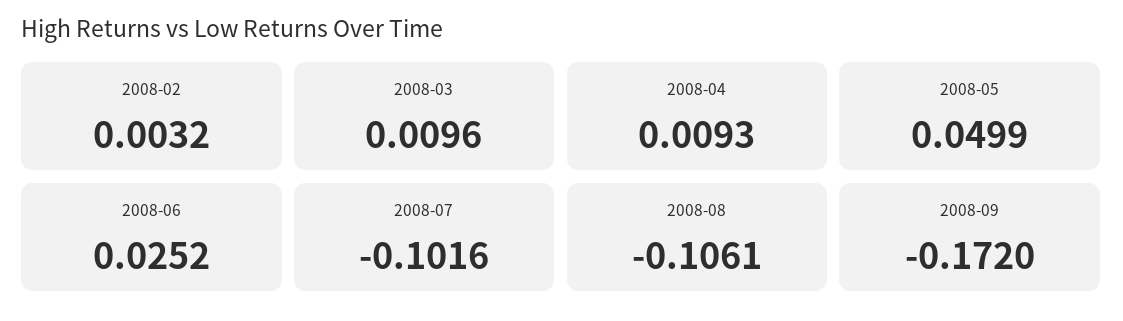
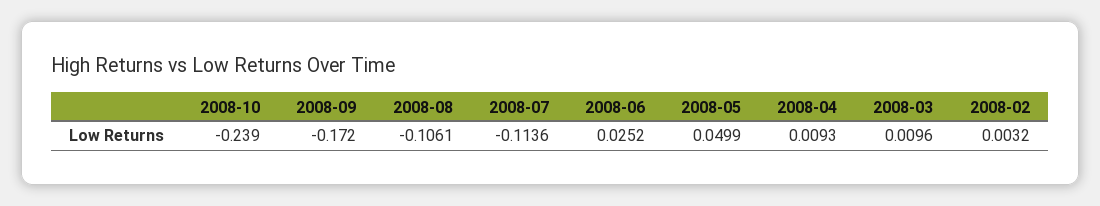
2008-07: -0.1016 -> -0.1136
2008-10: none -> -0.239

